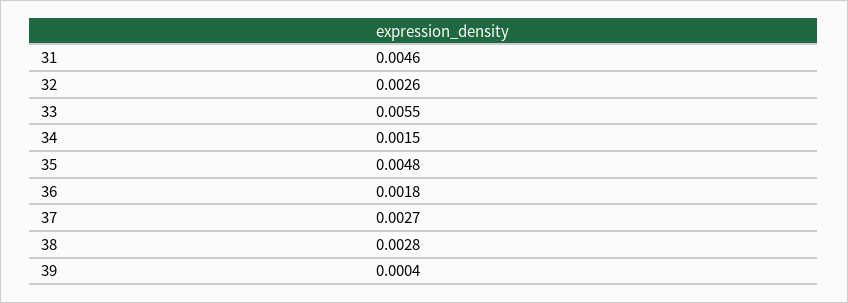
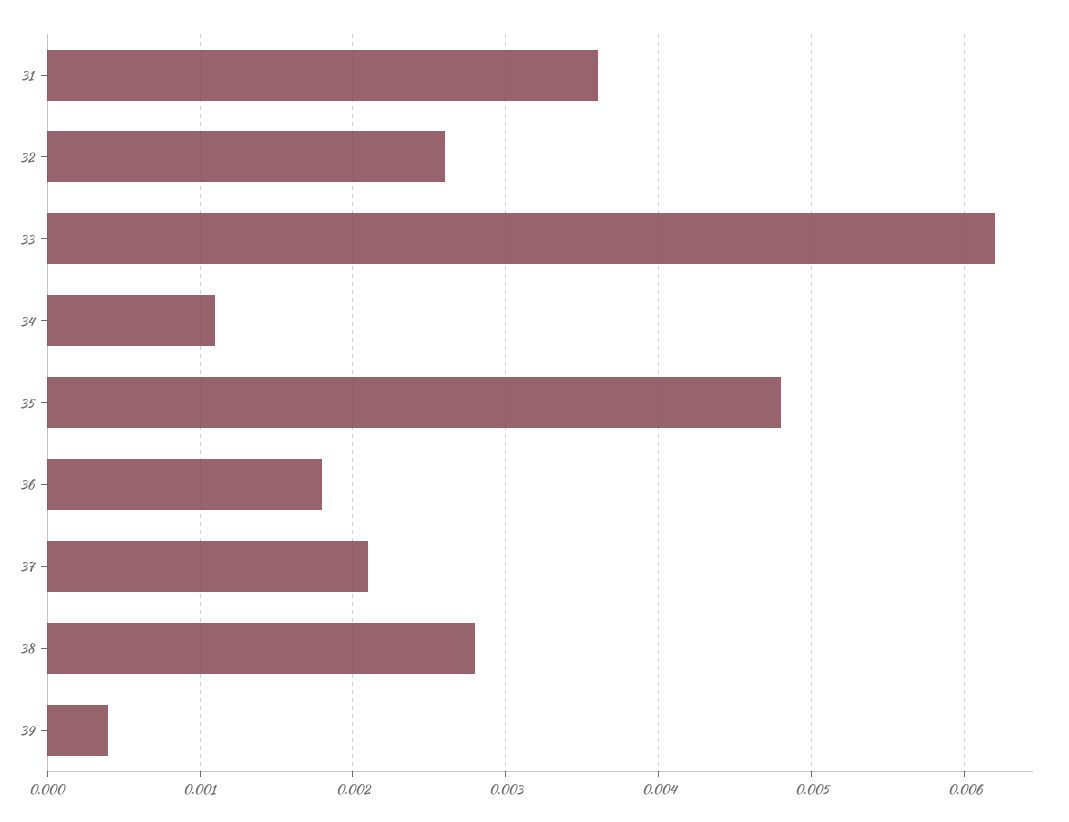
31: 0.0046 -> 0.0036
33: 0.0055 -> 0.0062
34: 0.0015 -> 0.0011
37: 0.0027 -> 0.0021

